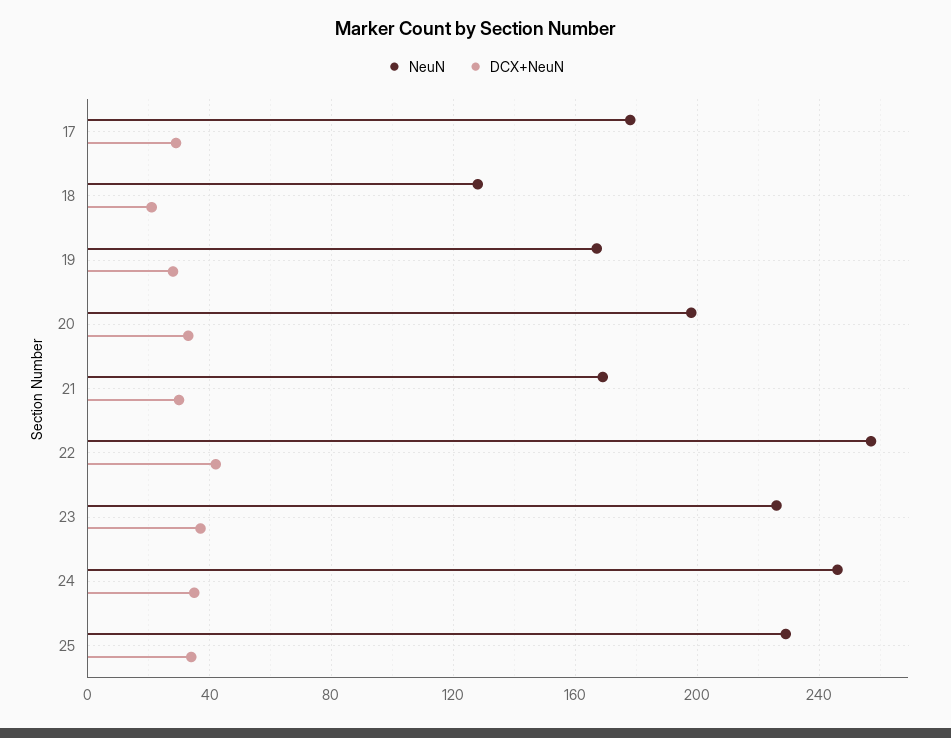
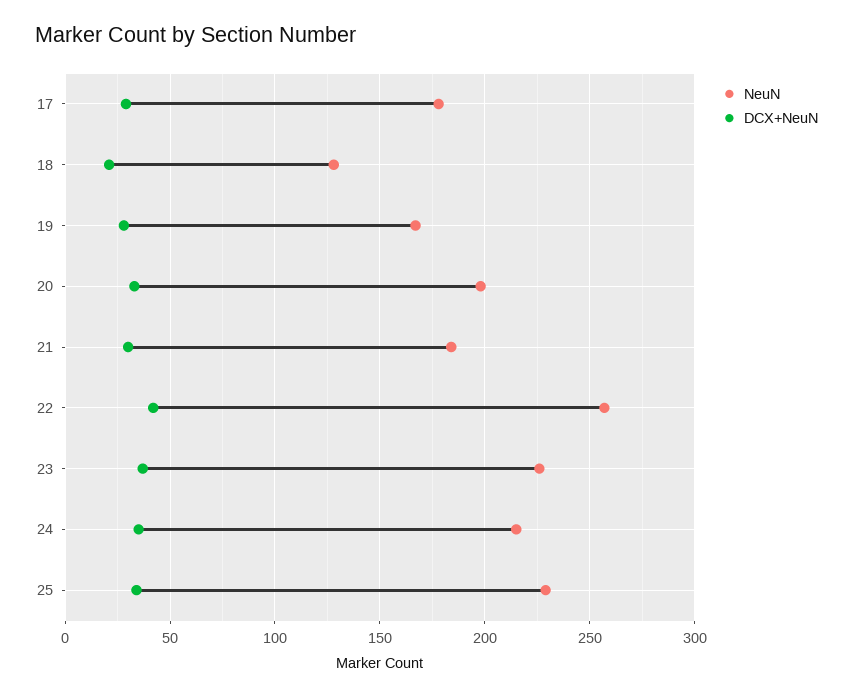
NeuN, 21: 170 -> 185
NeuN, 24: 245 -> 215

